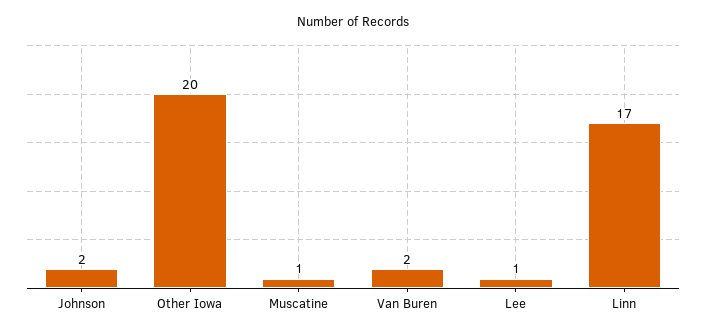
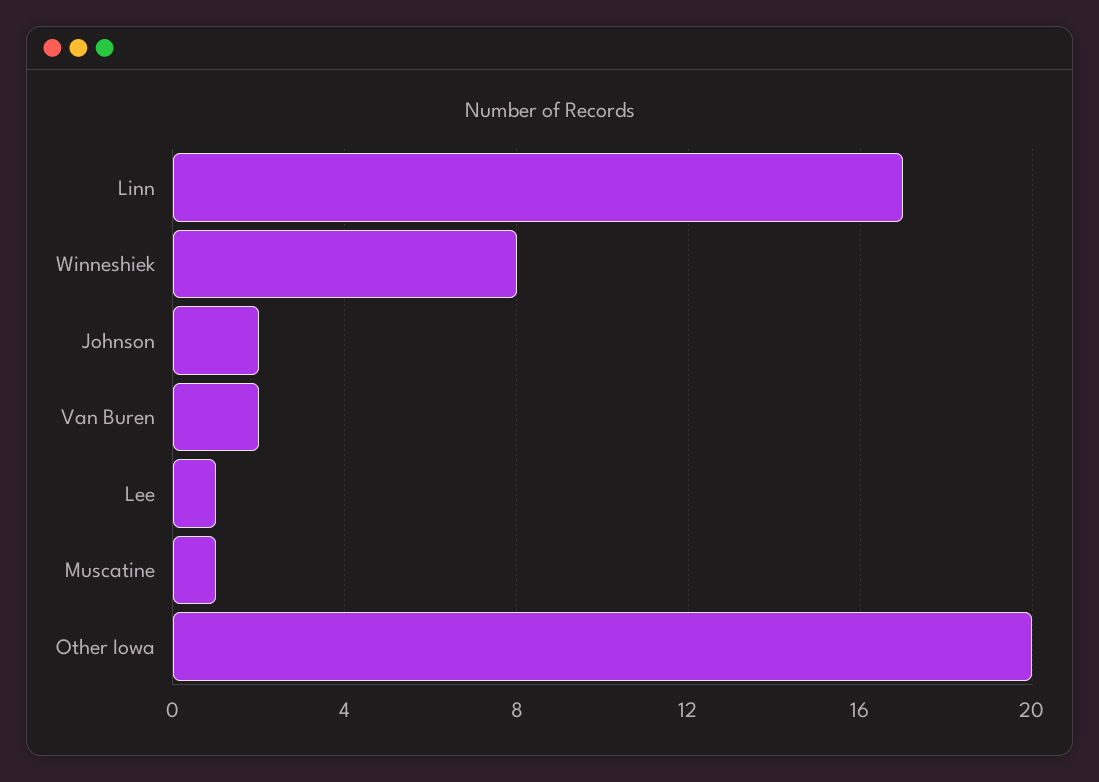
Winneshiek: none -> 8

